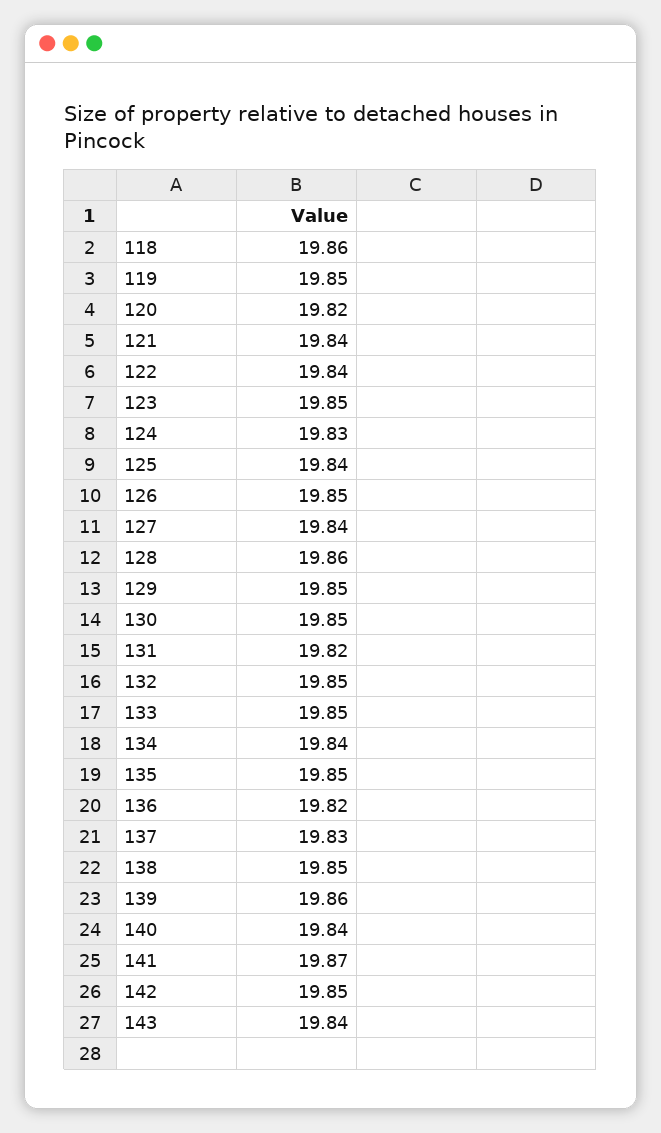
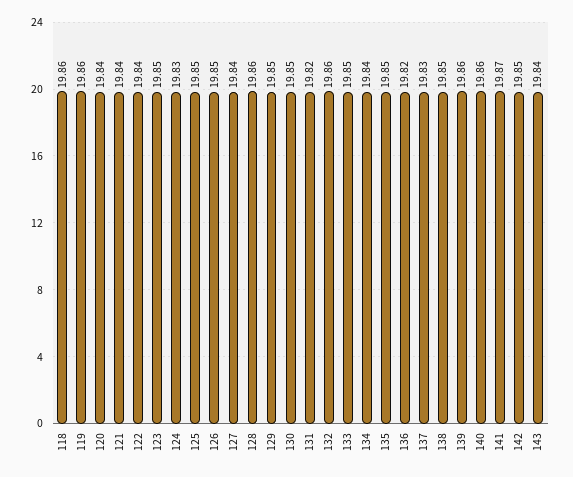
119: 19.85 -> 19.86
120: 19.82 -> 19.84
125: 19.84 -> 19.85
132: 19.85 -> 19.86
140: 19.84 -> 19.86

